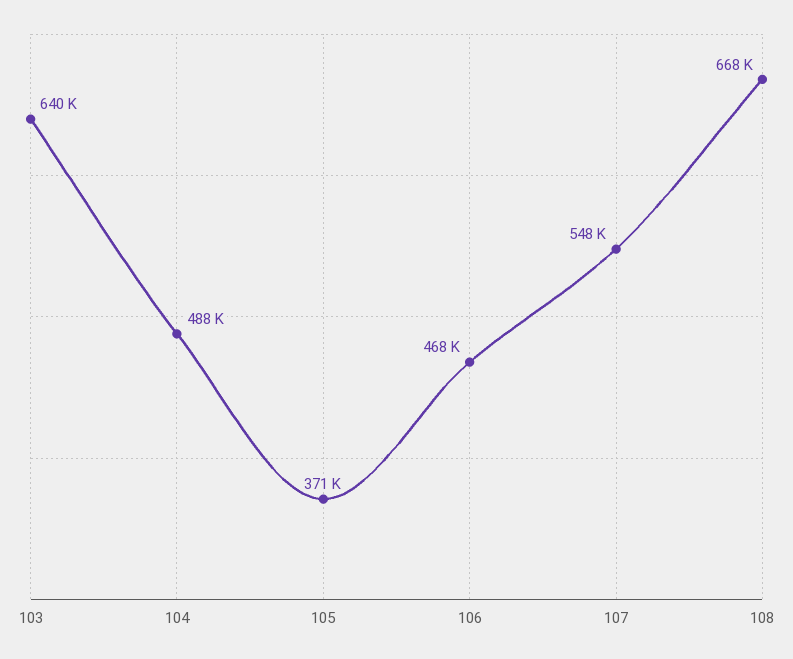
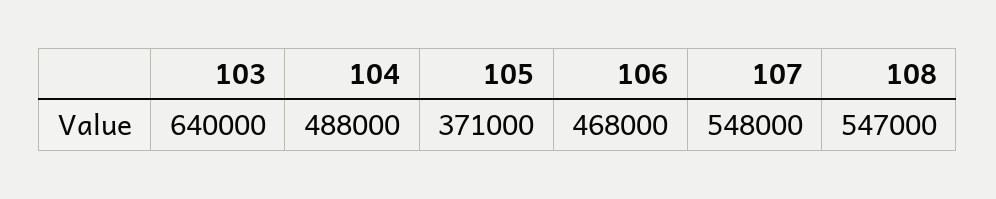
108: 668000 -> 547000

